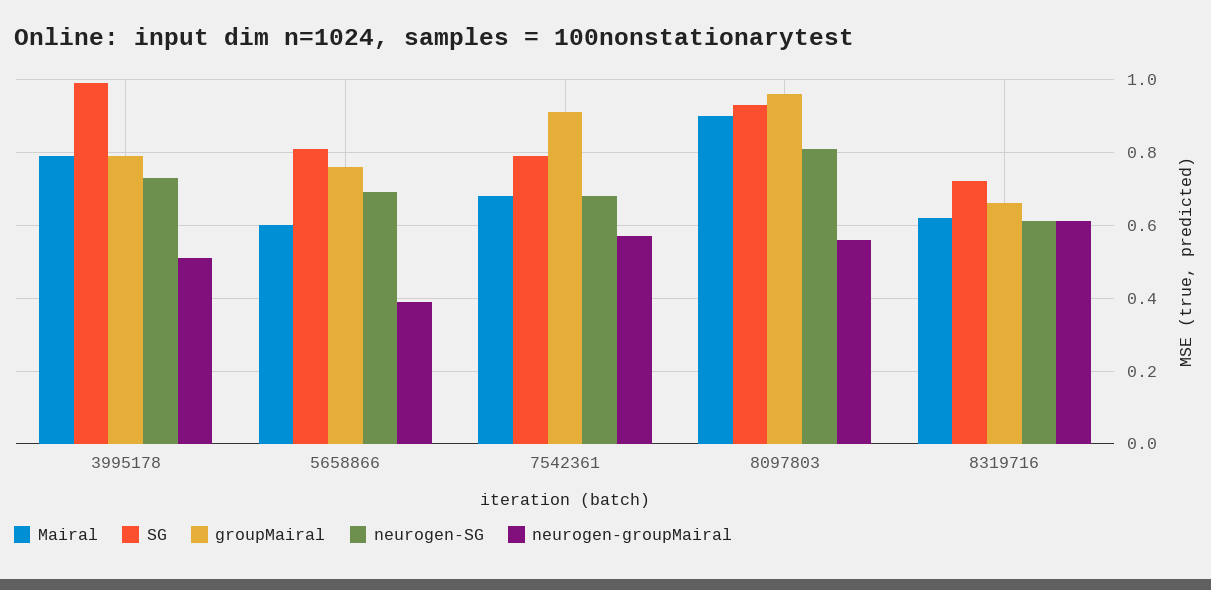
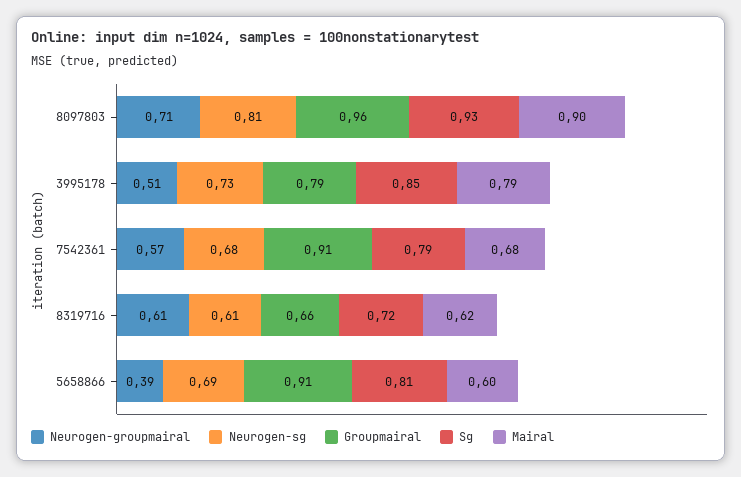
SG, 3995178: 1 -> 0.85
groupMairal, 5658866: 0.75 -> 0.91
neurogen-groupMairal, 8097803: 0.55 -> 0.71

